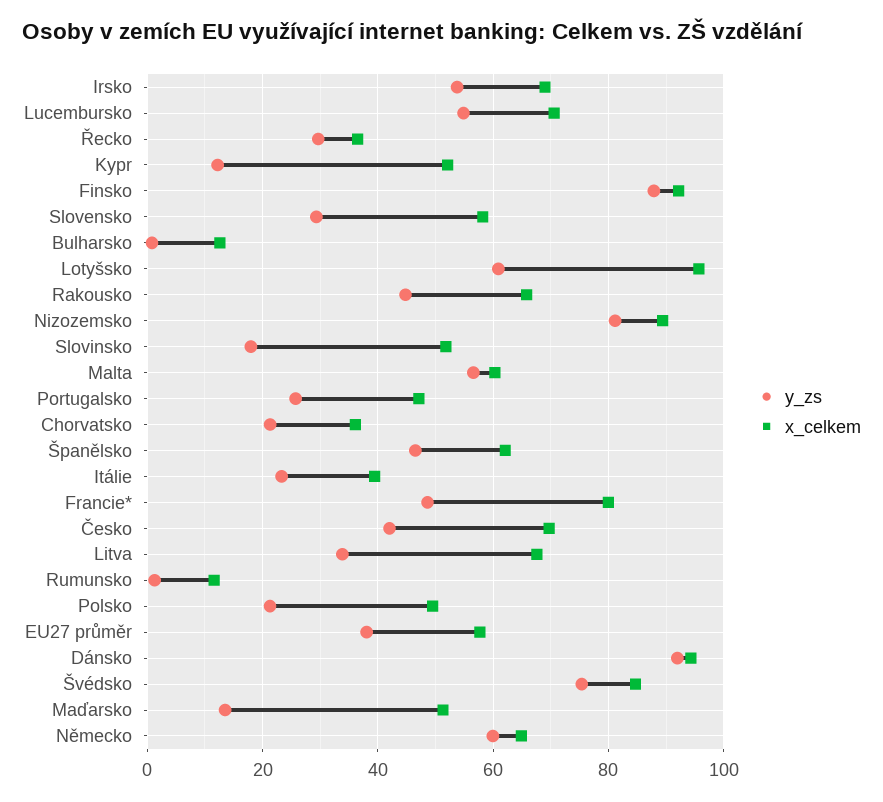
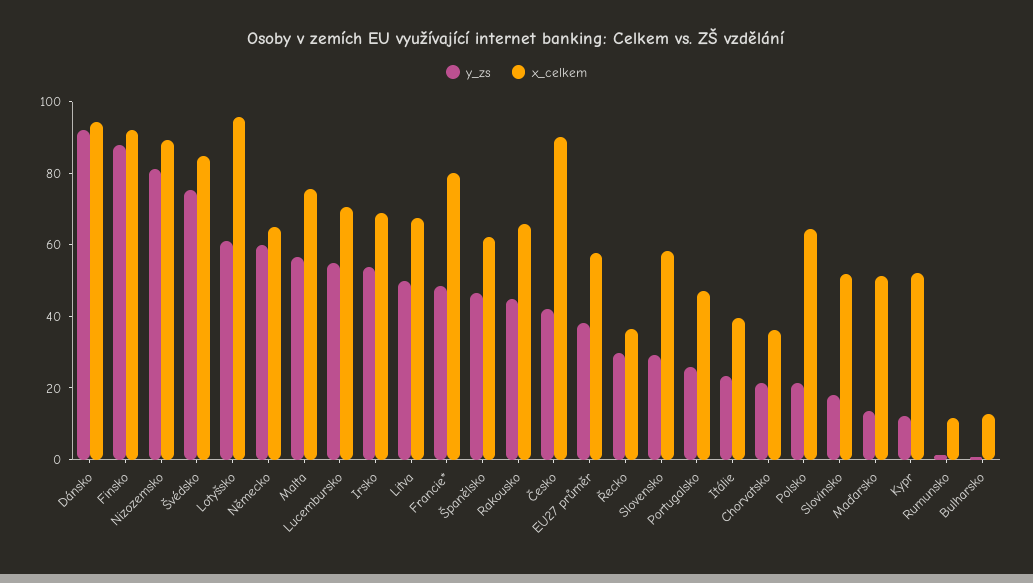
x_celkem, Malta: 60 -> 75
x_celkem, Česko: 70 -> 90
y_zs, Litva: 34 -> 50
x_celkem, Polsko: 50 -> 65

